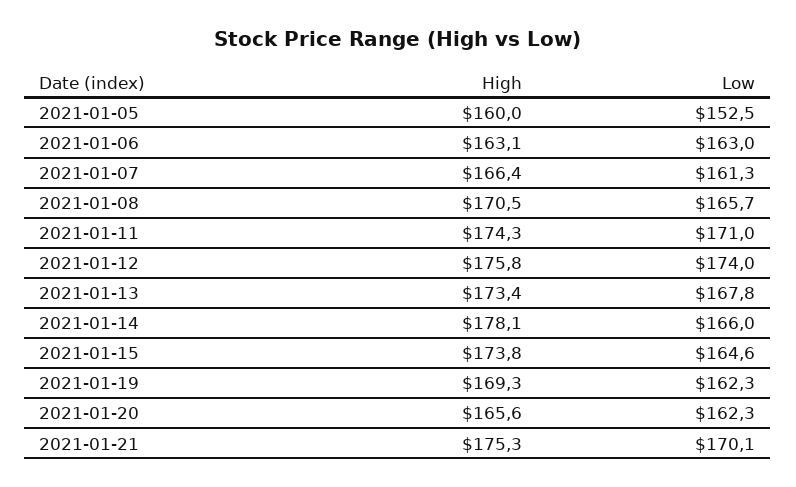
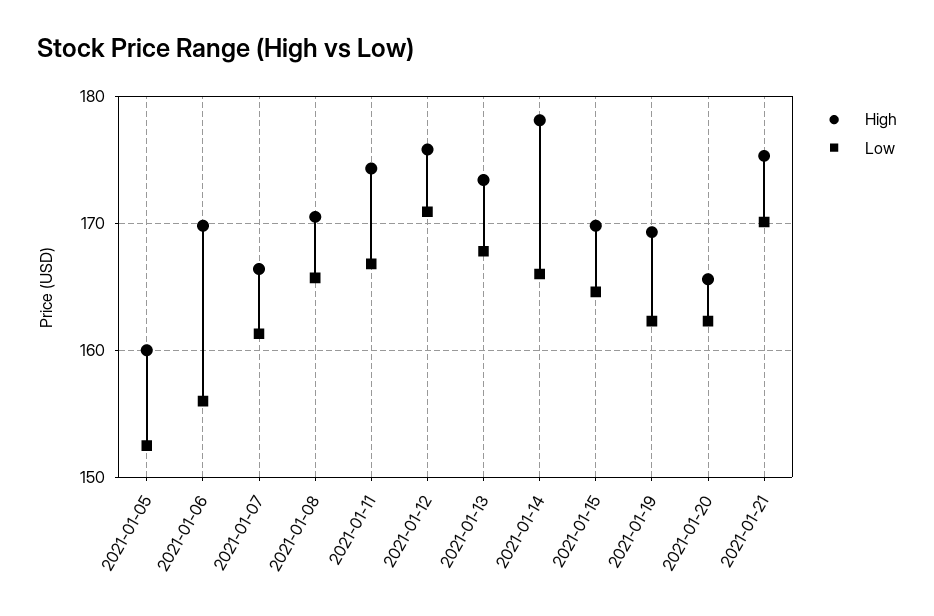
High, 2021-01-06: 163.1 -> 170
Low, 2021-01-06: 163 -> 156
Low, 2021-01-11: 171 -> 167
Low, 2021-01-12: 174 -> 171
High, 2021-01-15: 173.8 -> 170

